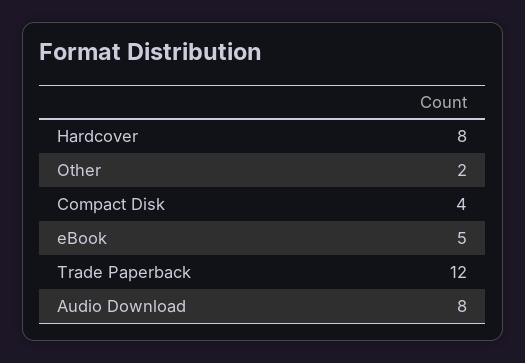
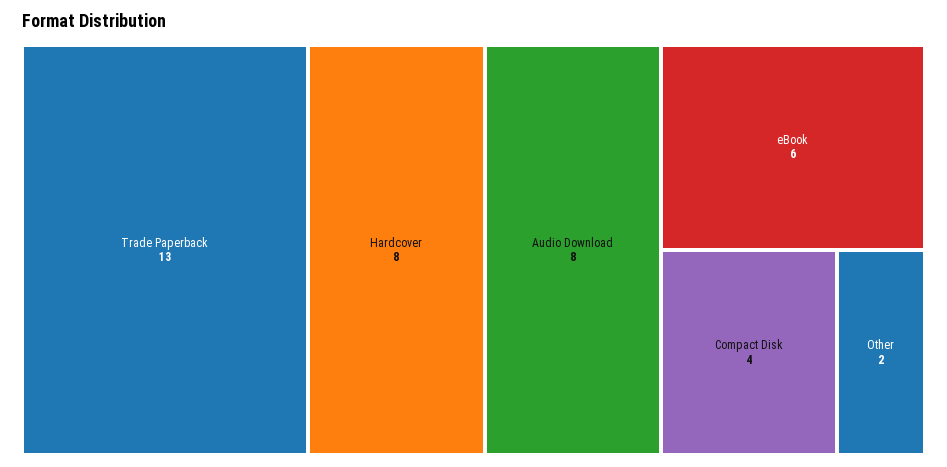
eBook: 5 -> 6
Trade Paperback: 12 -> 13

